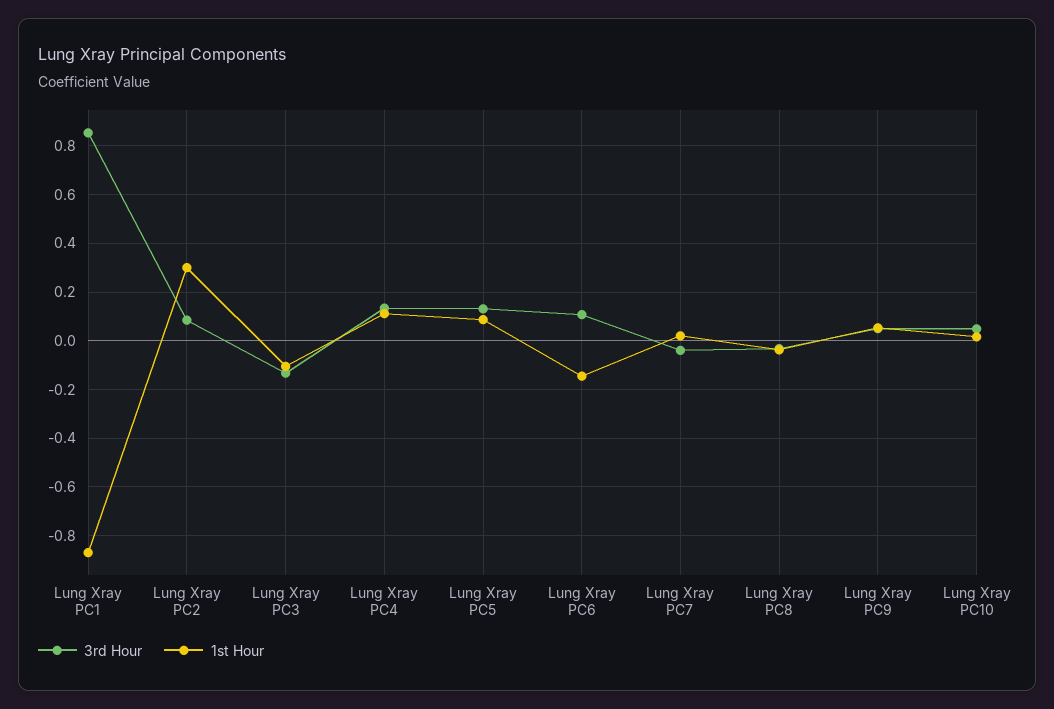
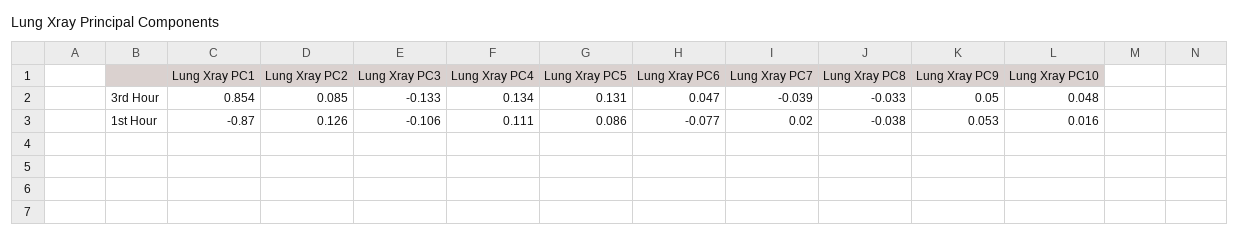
1st Hour, Lung Xray PC2: 0.3 -> 0.126
3rd Hour, Lung Xray PC6: 0.1 -> 0.047
1st Hour, Lung Xray PC6: -0.15 -> -0.077

